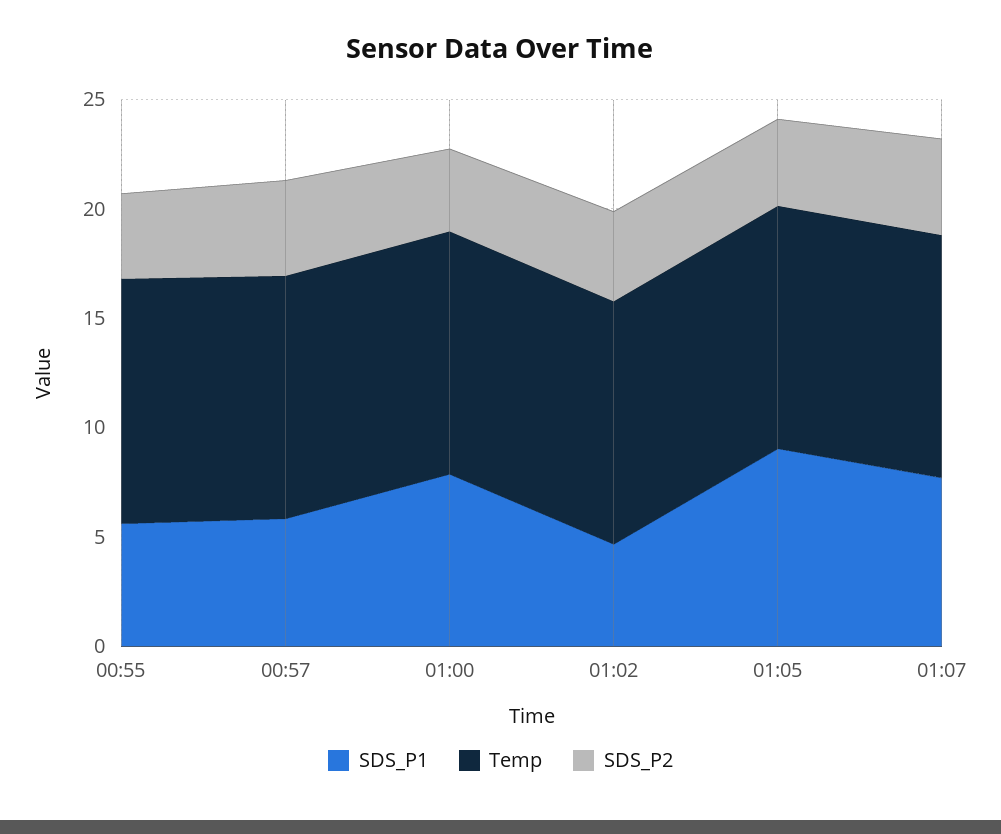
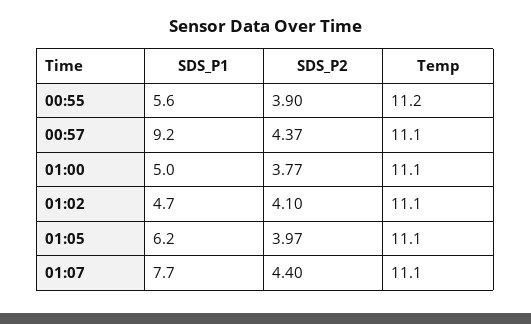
SDS_P1, 00:57: 6 -> 9.2
SDS_P1, 01:00: 8 -> 5
SDS_P1, 01:05: 9 -> 6.2

